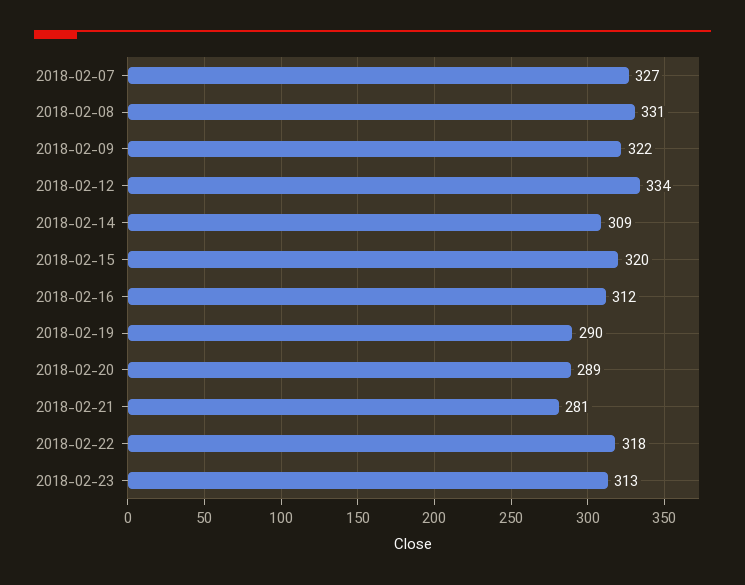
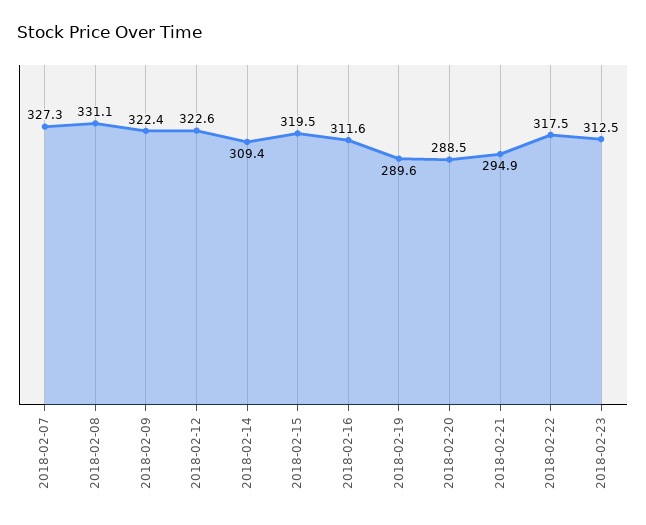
2018-02-12: 334 -> 322.6
2018-02-21: 281 -> 294.9

